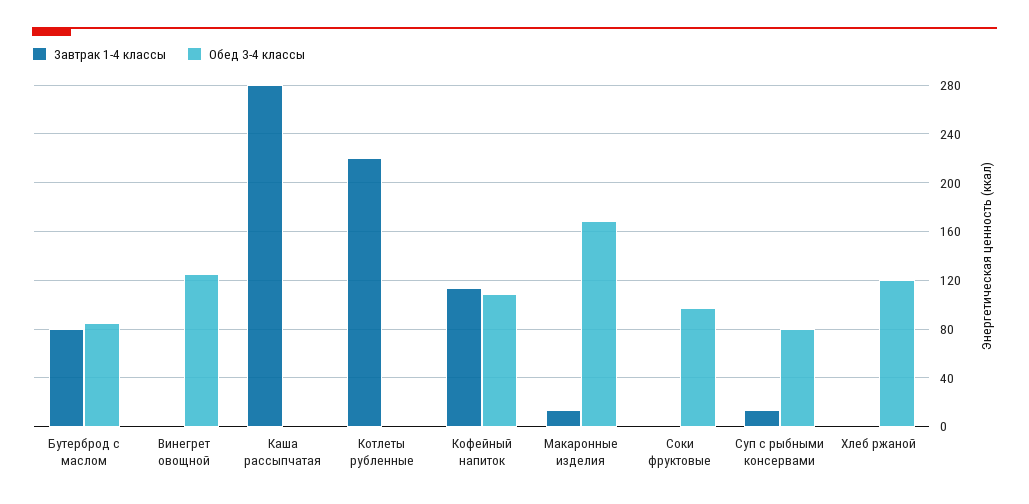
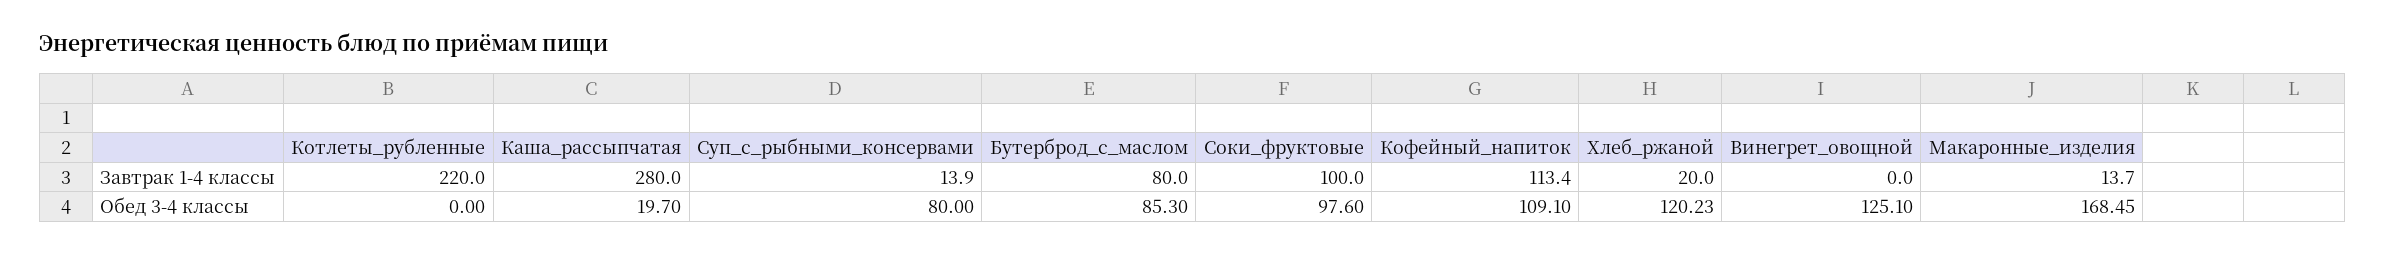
Обед 3-4 классы, Каша рассыпчатая: 0 -> 19.7
Завтрак 1-4 классы, Соки фруктовые: 0 -> 100
Завтрак 1-4 классы, Хлеб ржаной: 0 -> 20

